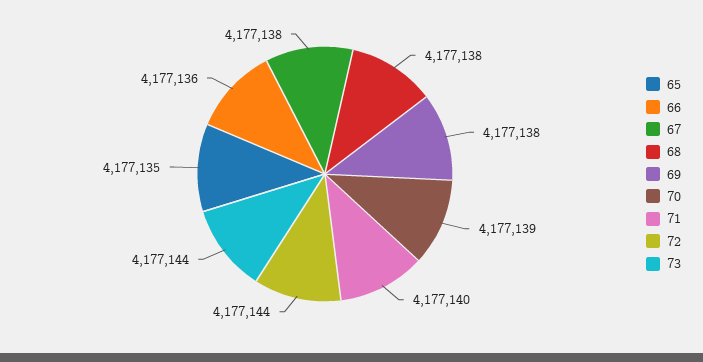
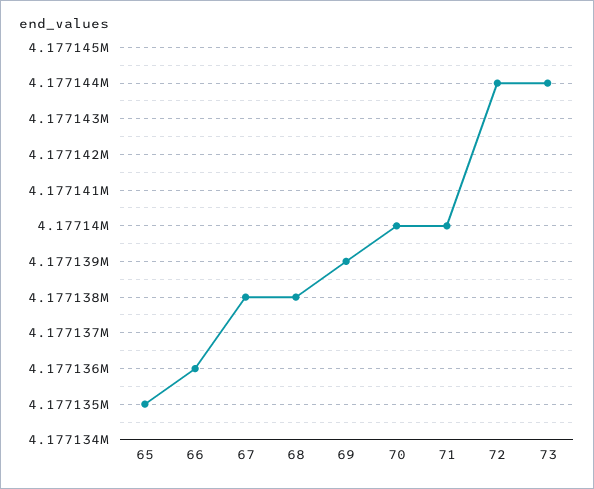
69: 4177138 -> 4177139
70: 4177139 -> 4177140

